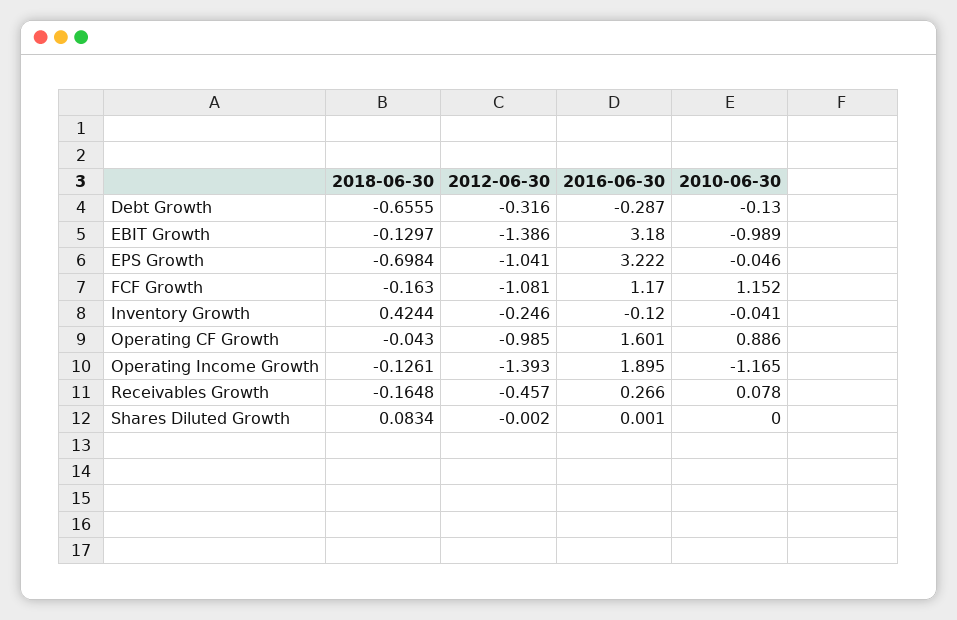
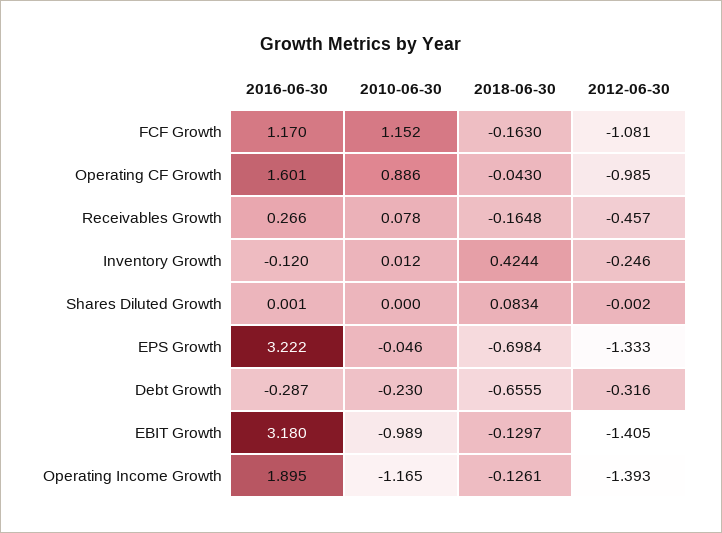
2010-06-30, Debt Growth: -0.13 -> -0.23
2012-06-30, EBIT Growth: -1.386 -> -1.405
2012-06-30, EPS Growth: -1.041 -> -1.333
2010-06-30, Inventory Growth: -0.041 -> 0.012

